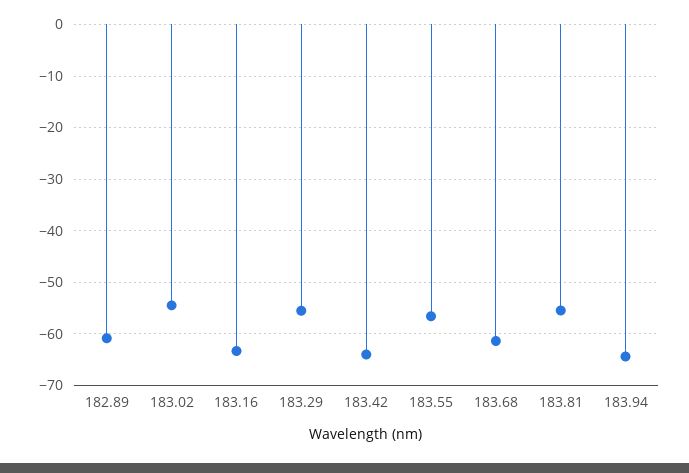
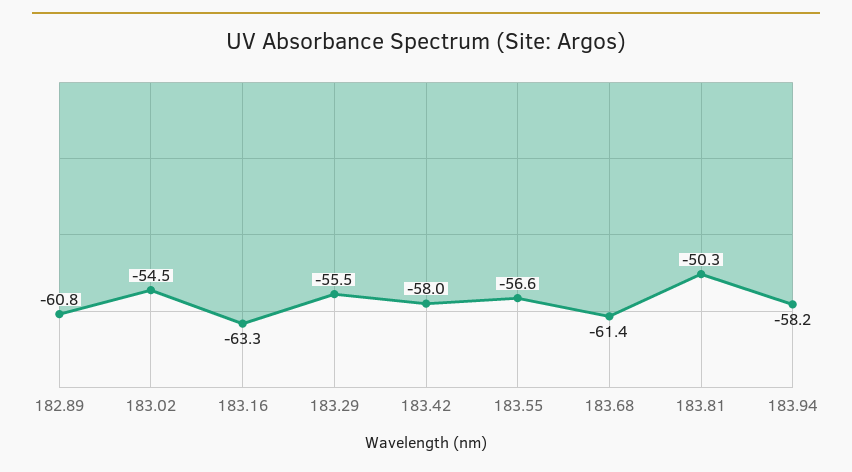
183.42: -64 -> -58
183.81: -56 -> -50.3
183.94: -64 -> -58.2

